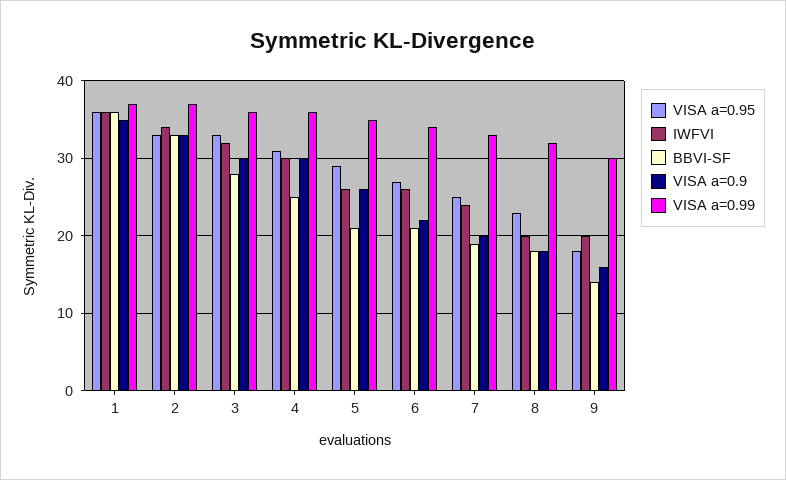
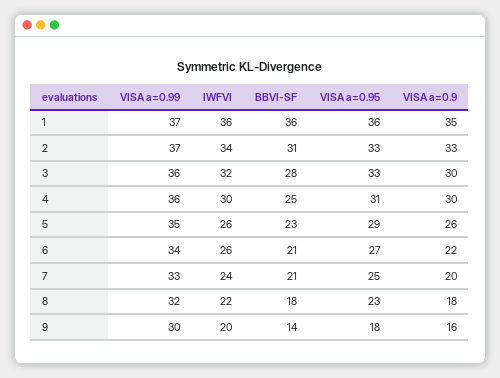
BBVI-SF, 2: 33 -> 31
BBVI-SF, 5: 21 -> 23
BBVI-SF, 7: 19 -> 21
IWFVI, 8: 20 -> 22

